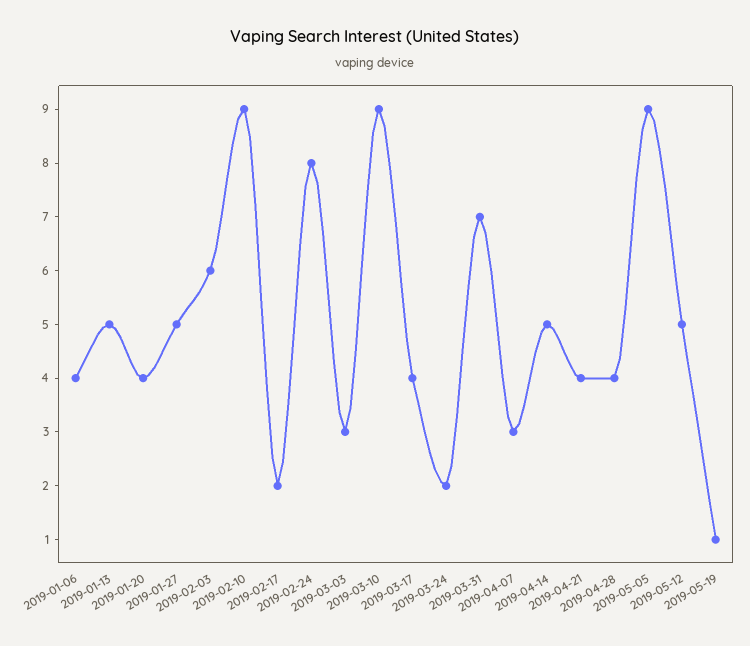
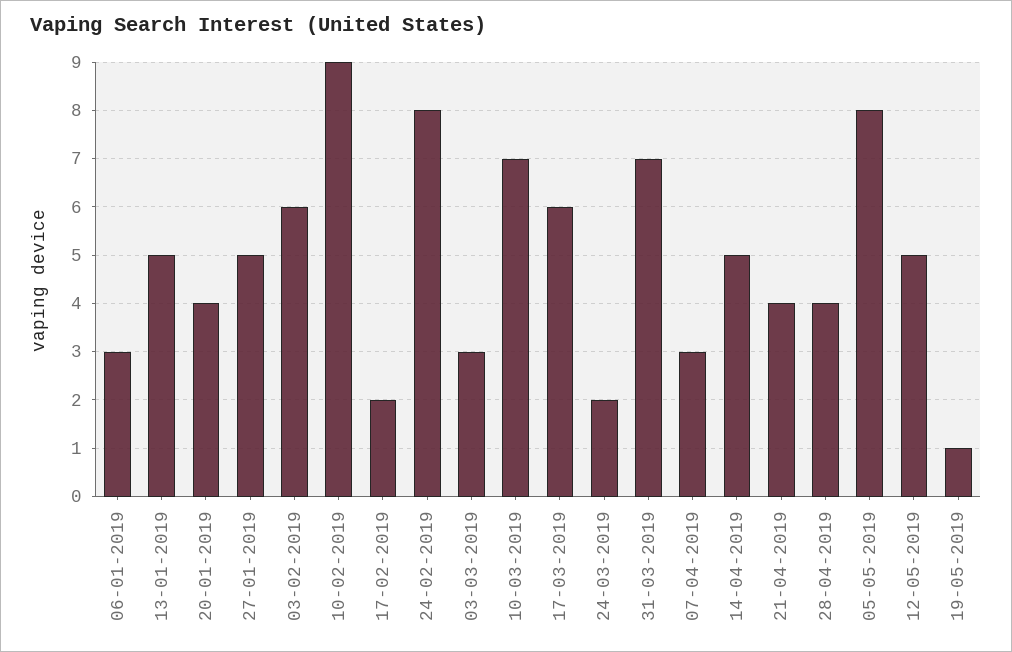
2019-01-06: 4 -> 3
2019-03-10: 9 -> 7
2019-03-17: 4 -> 6
2019-05-05: 9 -> 8

